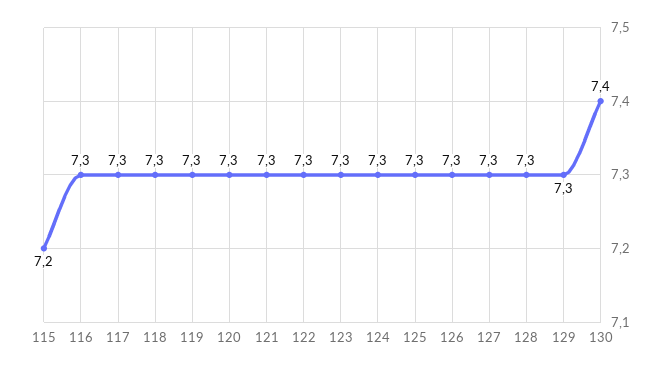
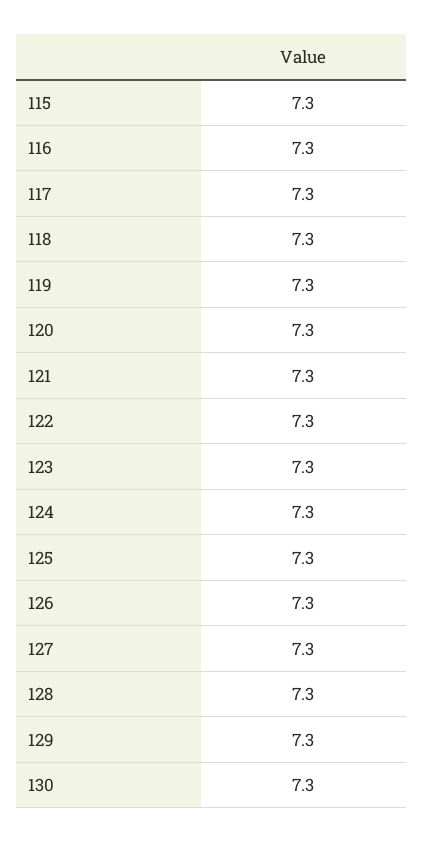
115: 7.2 -> 7.3
130: 7.4 -> 7.3

